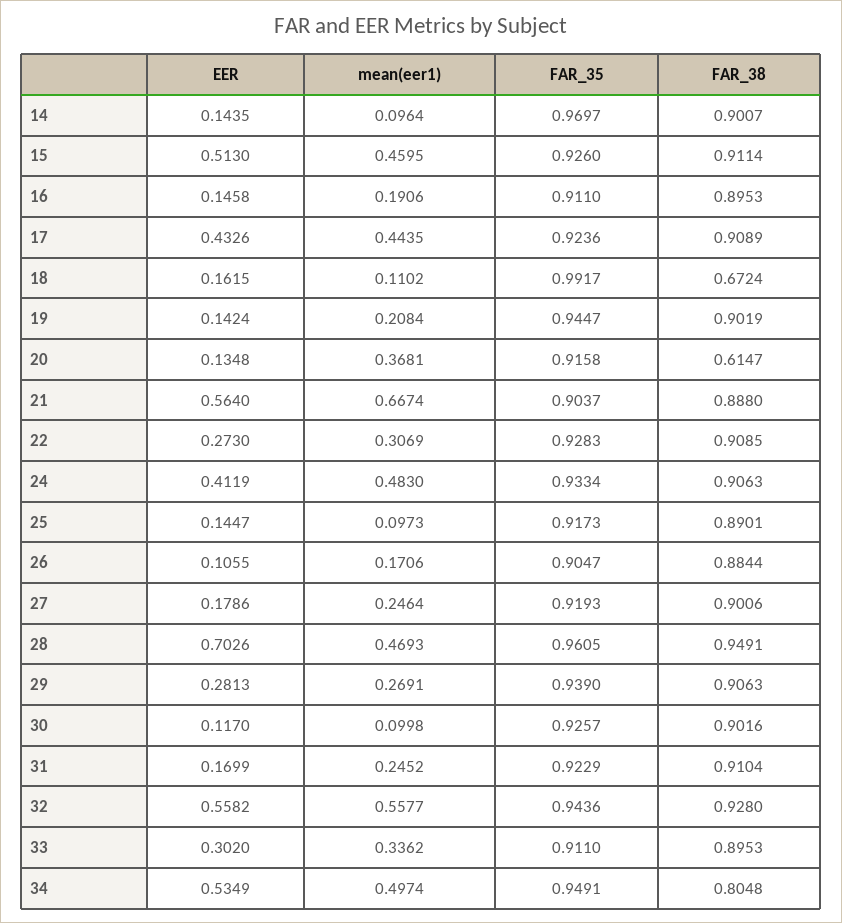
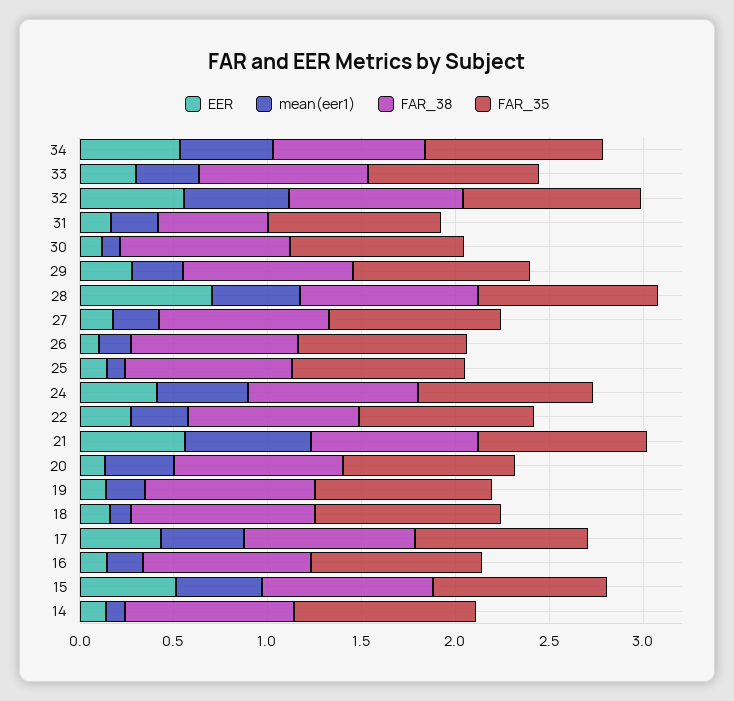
FAR_38, 18: 0.6724 -> 1
FAR_38, 20: 0.6147 -> 0.9
FAR_38, 31: 0.9104 -> 0.6

